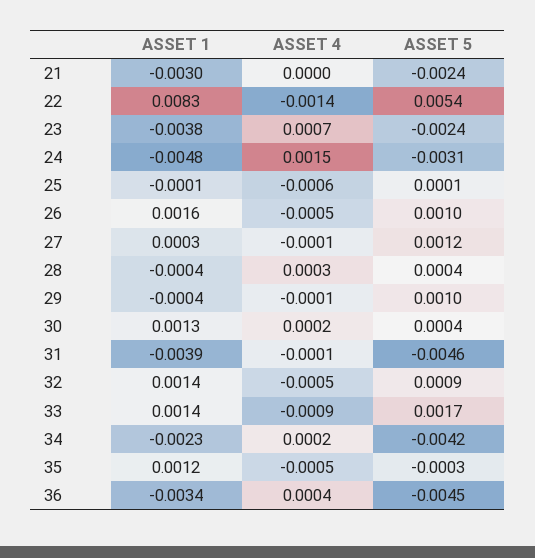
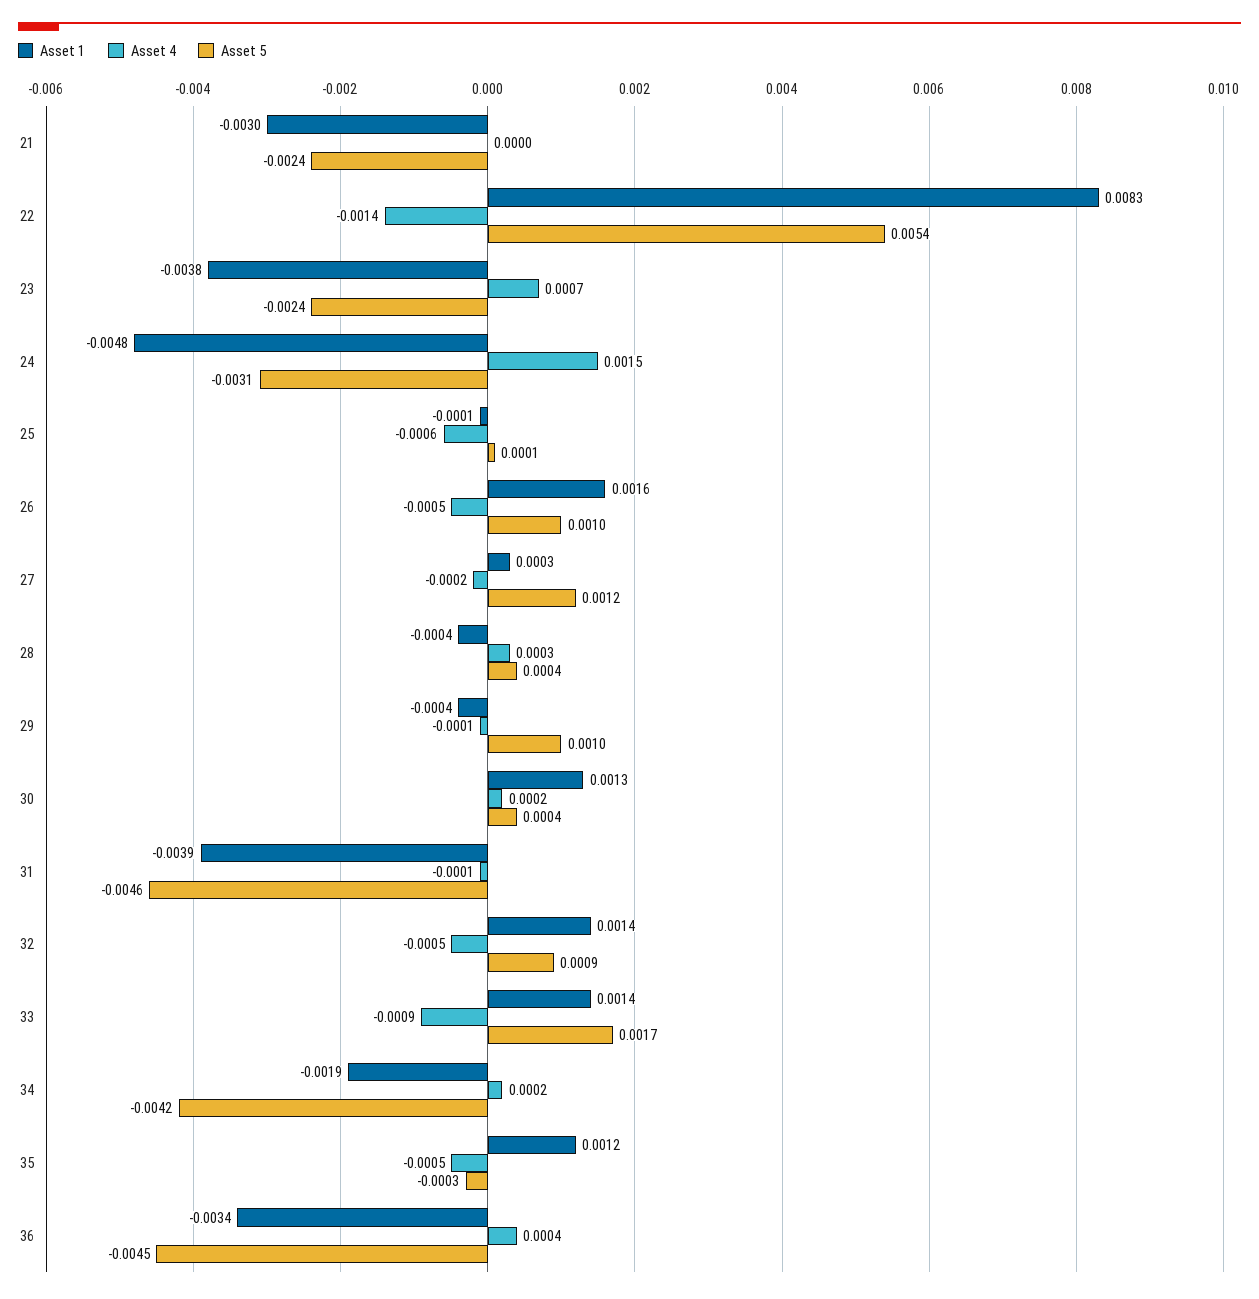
ASSET 4, 27: -0.0001 -> -0.0002
ASSET 1, 34: -0.0023 -> -0.0019

